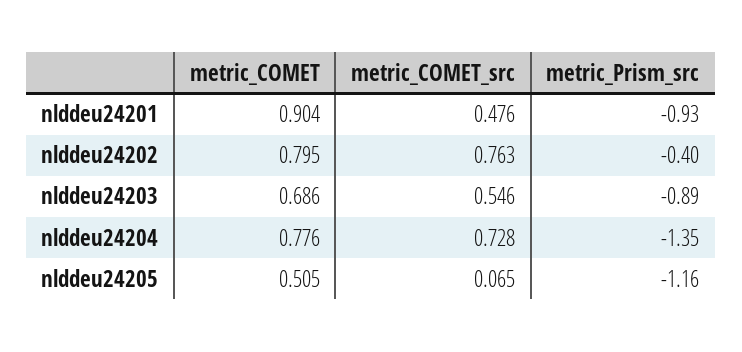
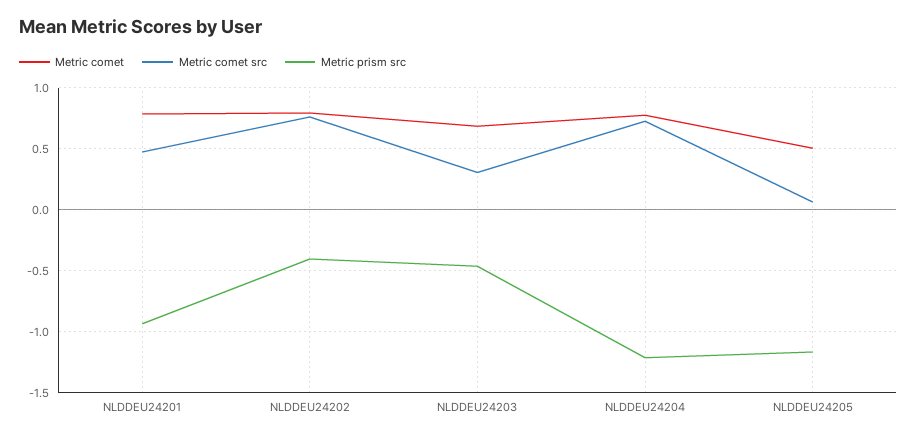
metric_COMET, nlddeu24201: 0.904 -> 0.8
metric_COMET_src, nlddeu24203: 0.546 -> 0.3
metric_Prism_src, nlddeu24203: -0.89 -> -0.45
metric_Prism_src, nlddeu24204: -1.35 -> -1.2

